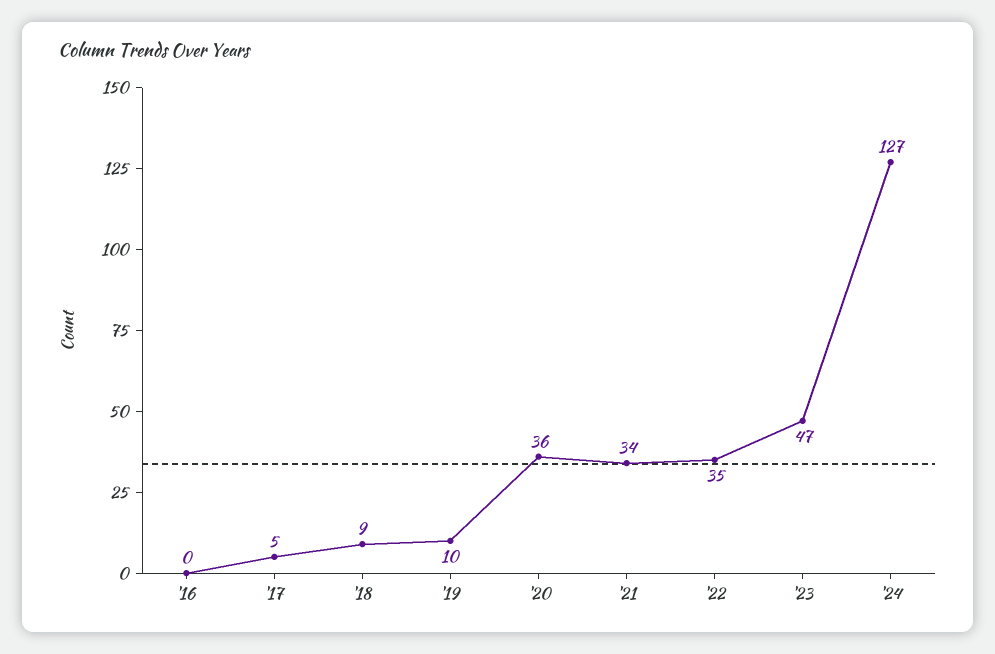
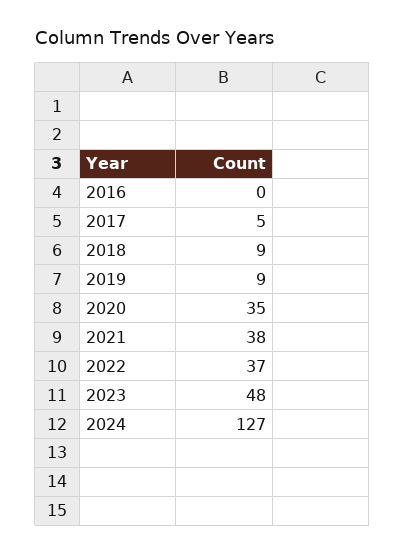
'19: 10 -> 9
'20: 36 -> 35
'21: 34 -> 38
'22: 35 -> 37
'23: 47 -> 48

